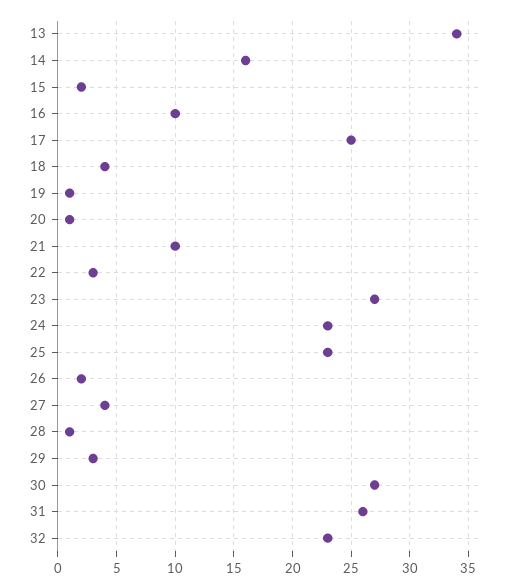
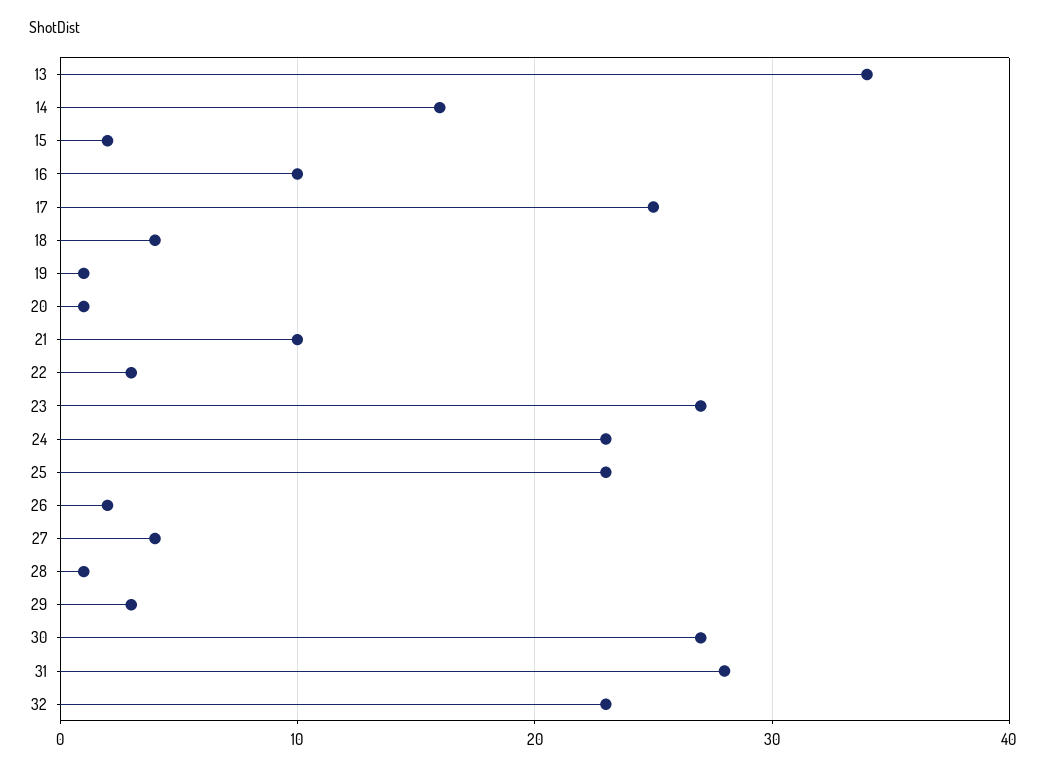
31: 26 -> 28

